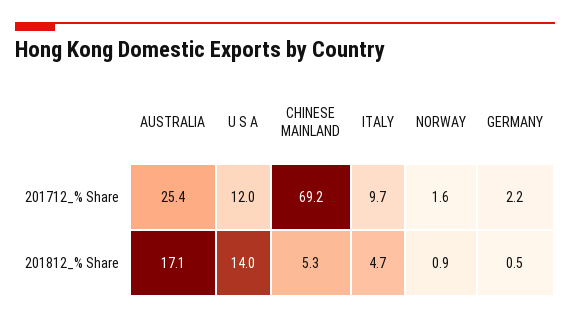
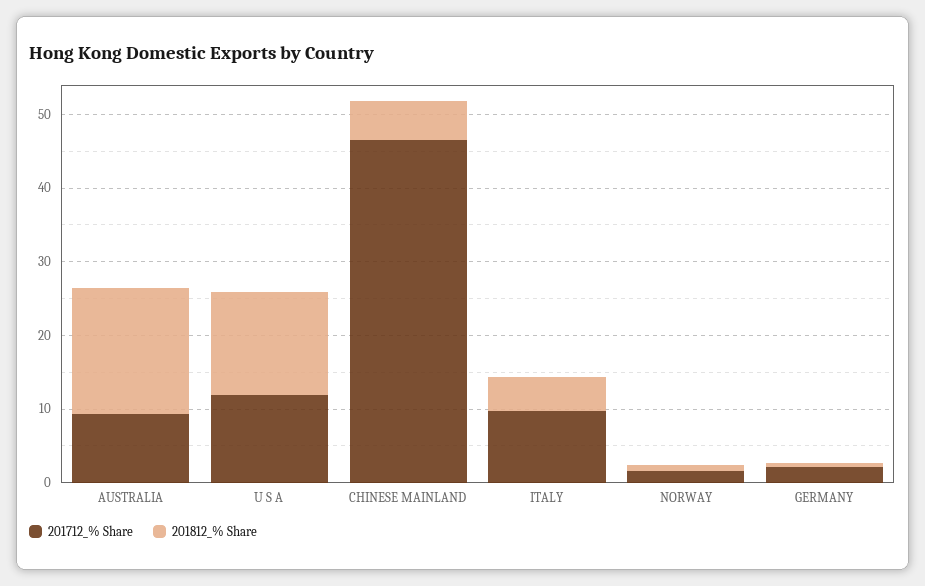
201712_% Share, AUSTRALIA: 25.4 -> 10
201712_% Share, CHINESE MAINLAND: 69.2 -> 46

